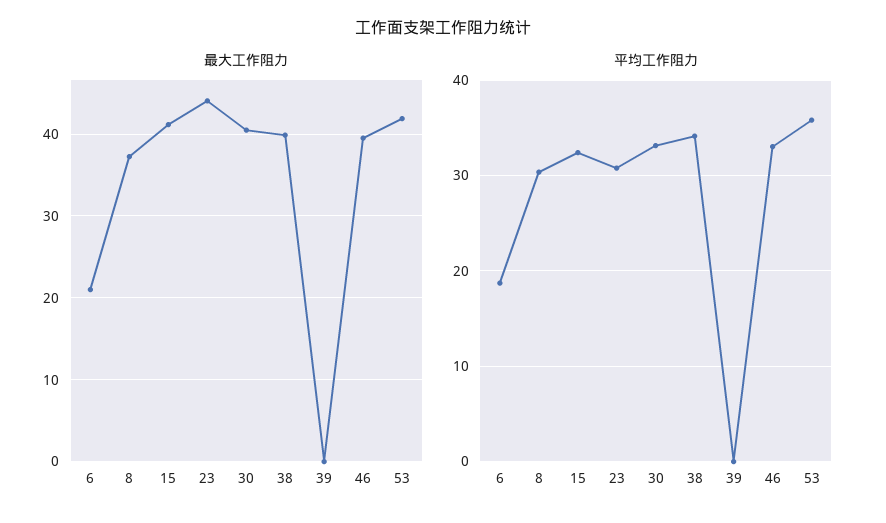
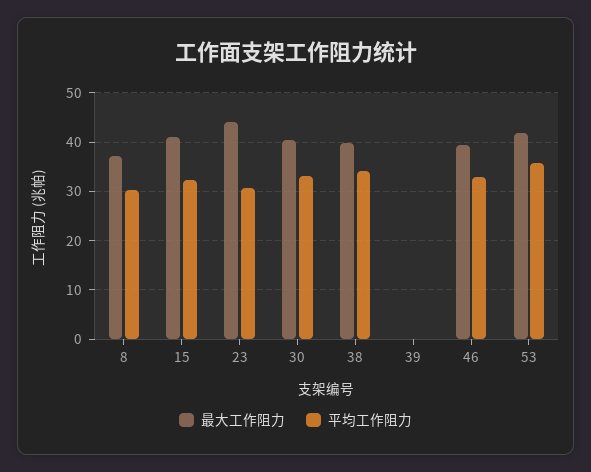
最大工作阻力, 6: 21 -> none
平均工作阻力, 6: 19 -> none

